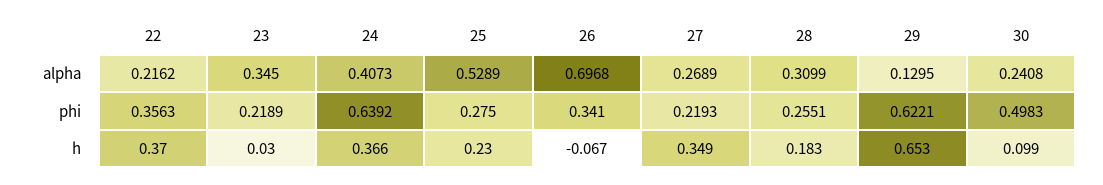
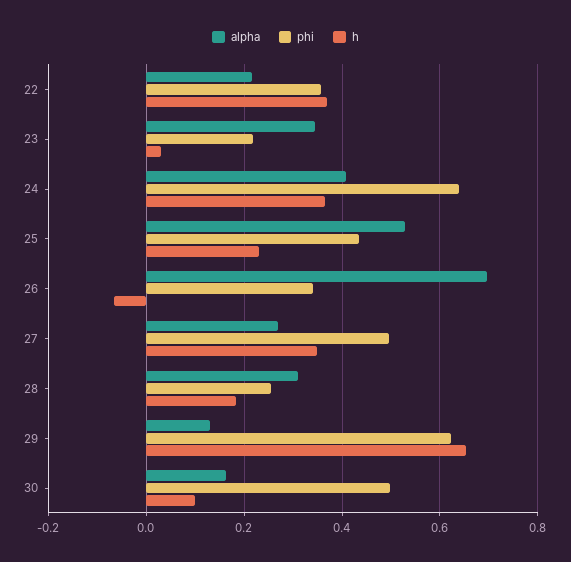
alpha, 30: 0.2408 -> 0.16
phi, 25: 0.275 -> 0.44
phi, 27: 0.2193 -> 0.5

